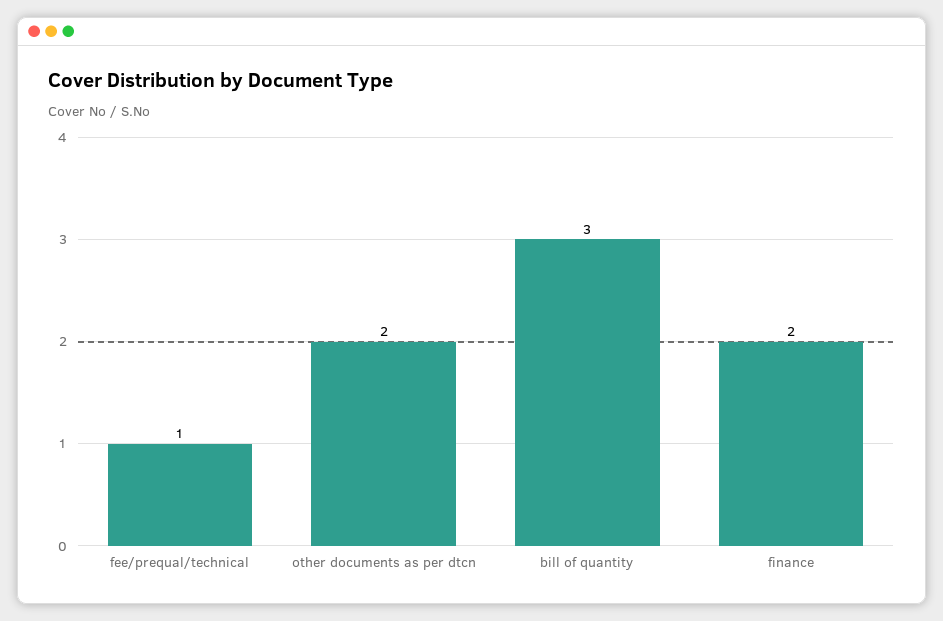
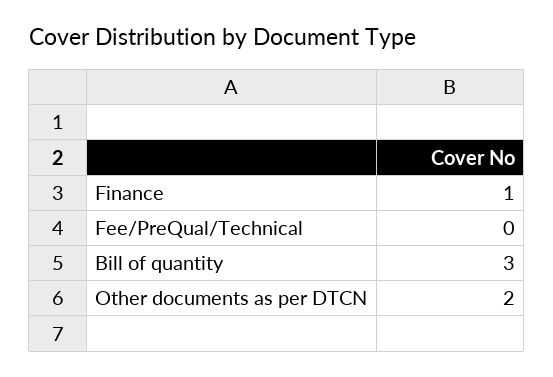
fee/prequal/technical: 1 -> 0
finance: 2 -> 1

